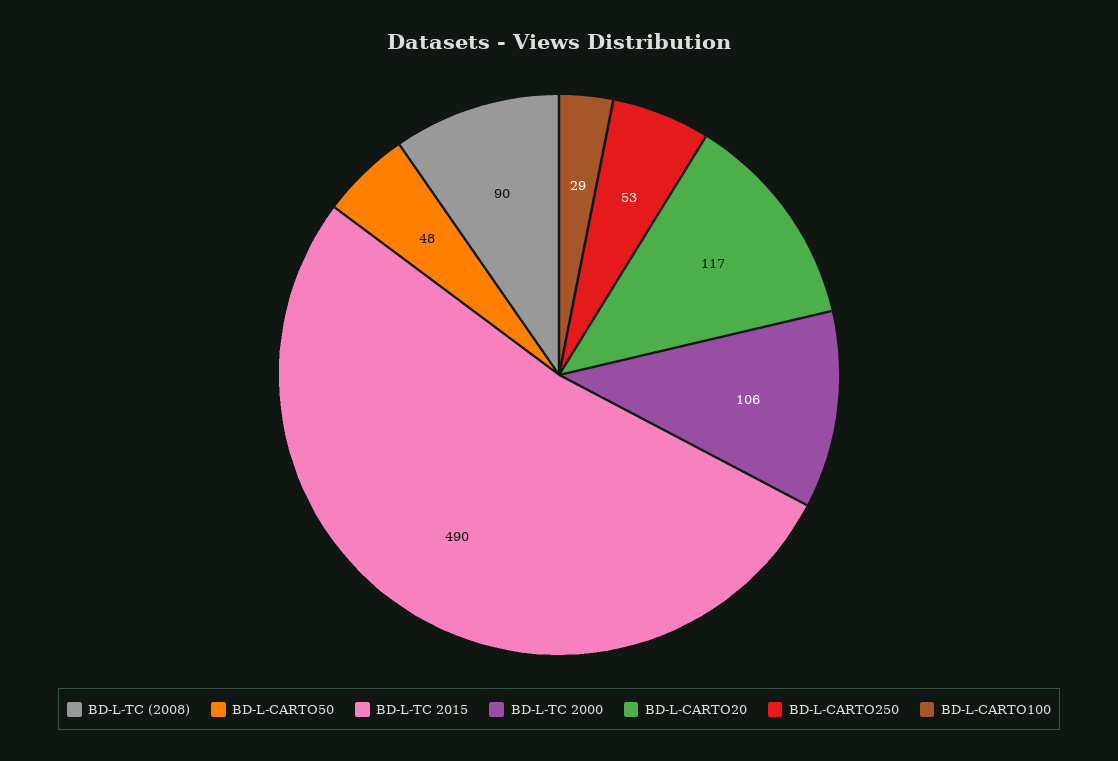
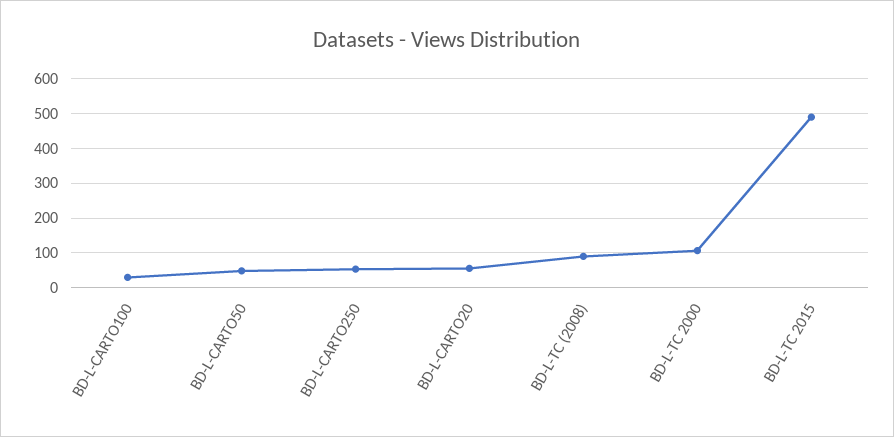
BD-L-CARTO20: 117 -> 60

